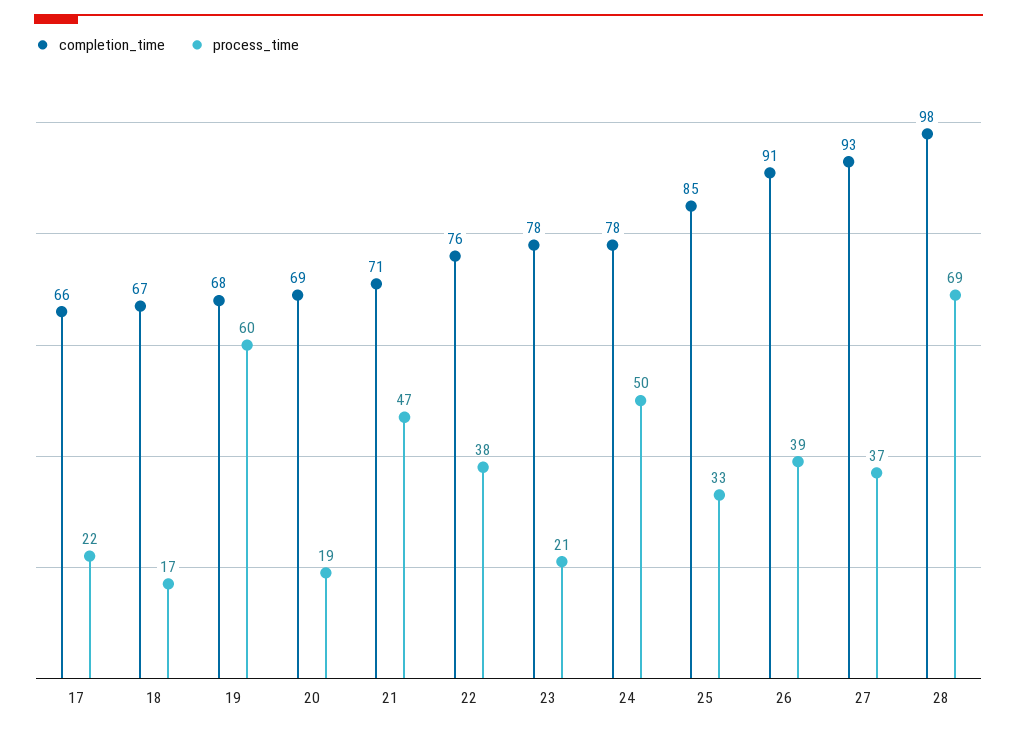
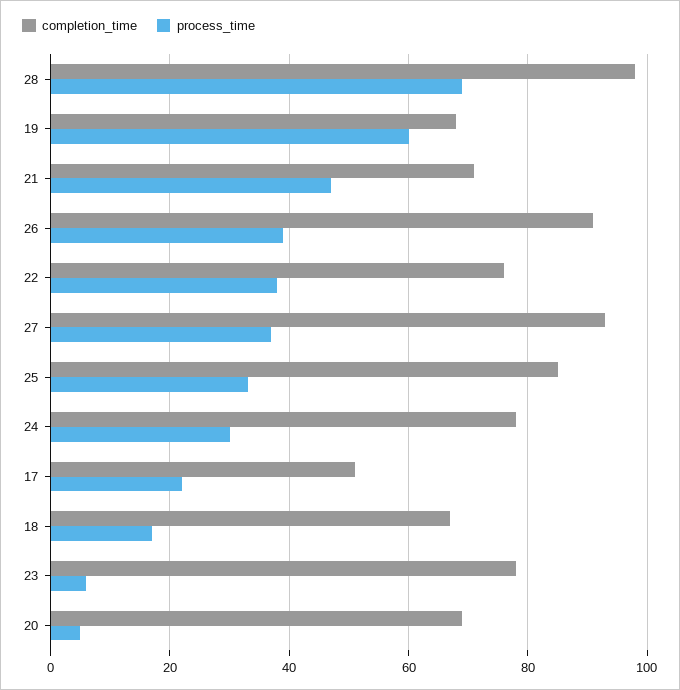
completion_time, 17: 66 -> 50
process_time, 20: 19 -> 5
process_time, 23: 21 -> 5
process_time, 24: 50 -> 30

